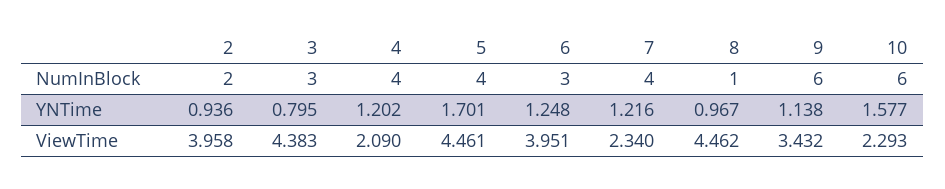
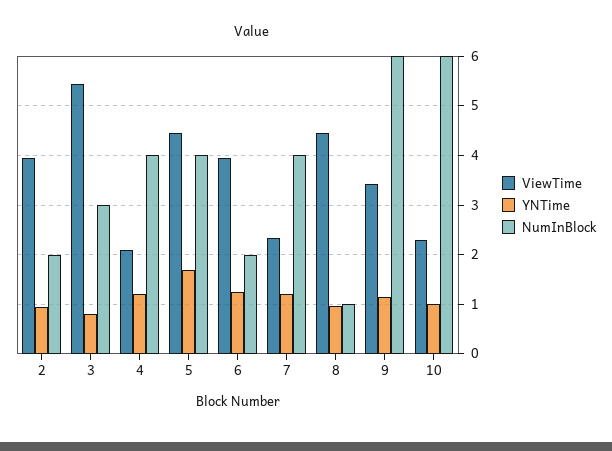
NumInBlock, 6: 3 -> 2
YNTime, 10: 1.577 -> 1
ViewTime, 3: 4.383 -> 5.4

